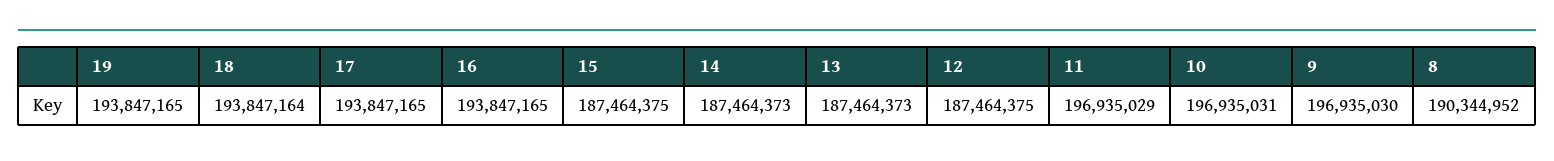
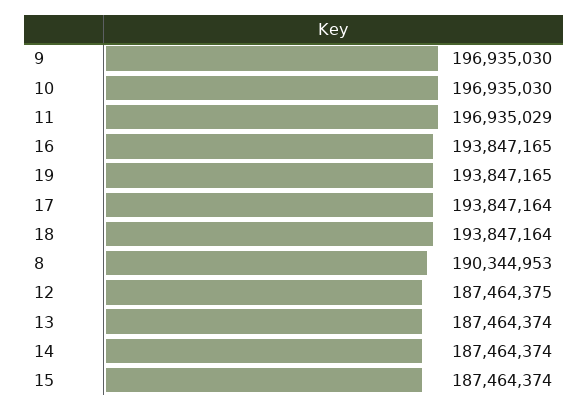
17: 193847165 -> 193847164
15: 187464375 -> 187464374
14: 187464373 -> 187464374
13: 187464373 -> 187464374
10: 196935031 -> 196935030
8: 190344952 -> 190344953

